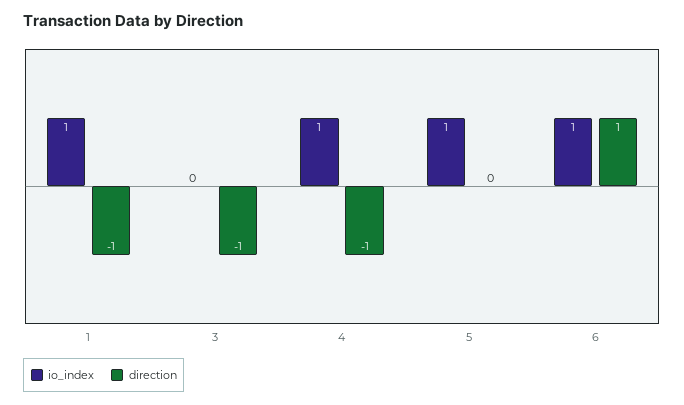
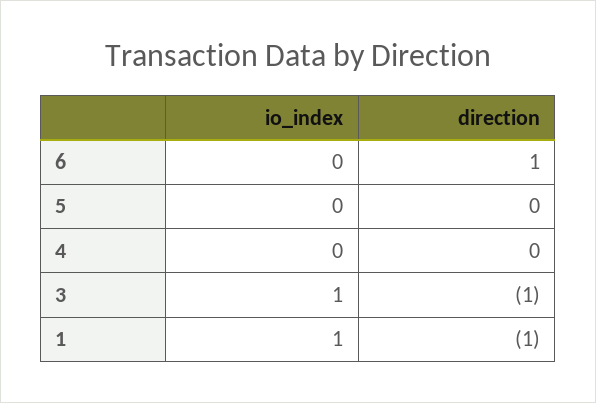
io_index, 3: 0 -> 1
io_index, 4: 1 -> 0
direction, 4: -1 -> 0
io_index, 5: 1 -> 0
io_index, 6: 1 -> 0

